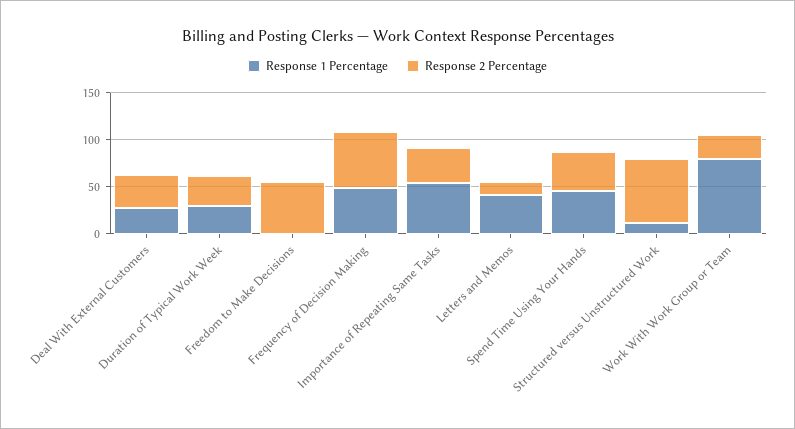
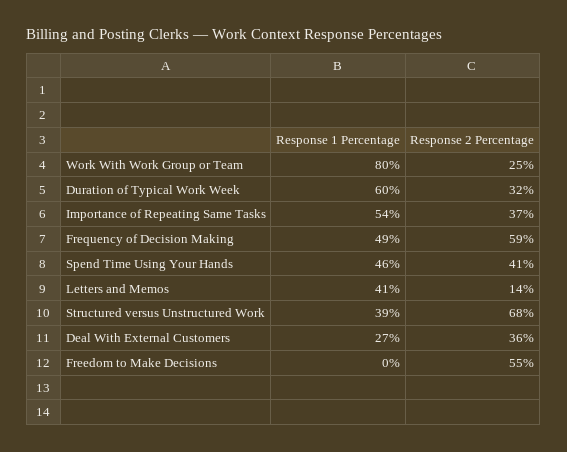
Response 1 Percentage, Duration of Typical Work Week: 30 -> 60
Response 1 Percentage, Structured versus Unstructured Work: 10 -> 39

